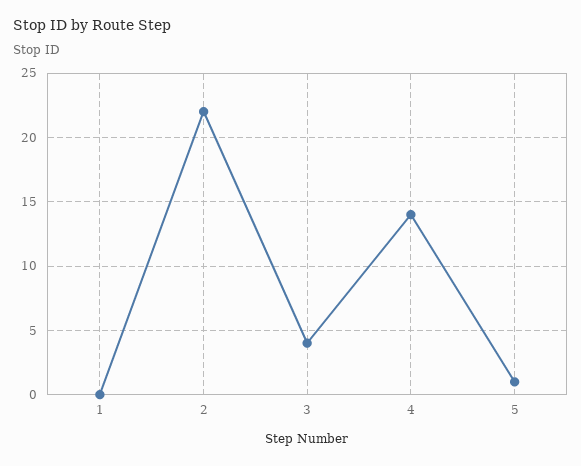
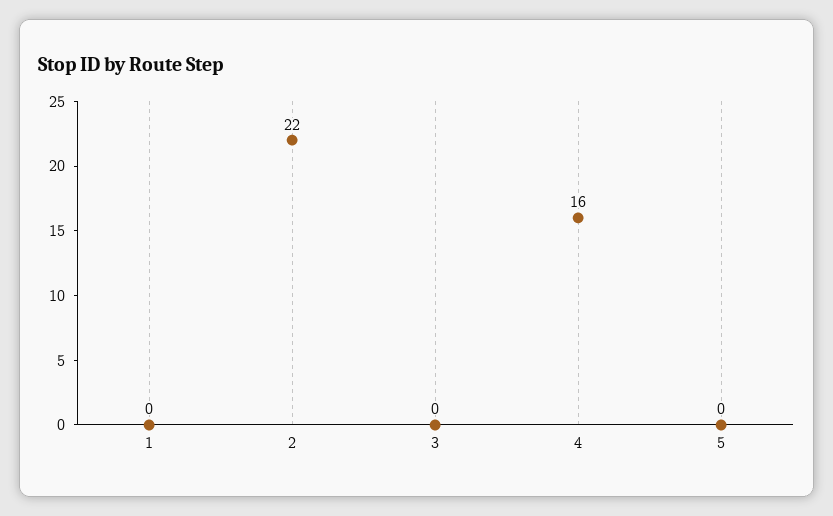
3: 4 -> 0
4: 14 -> 16
5: 1 -> 0

